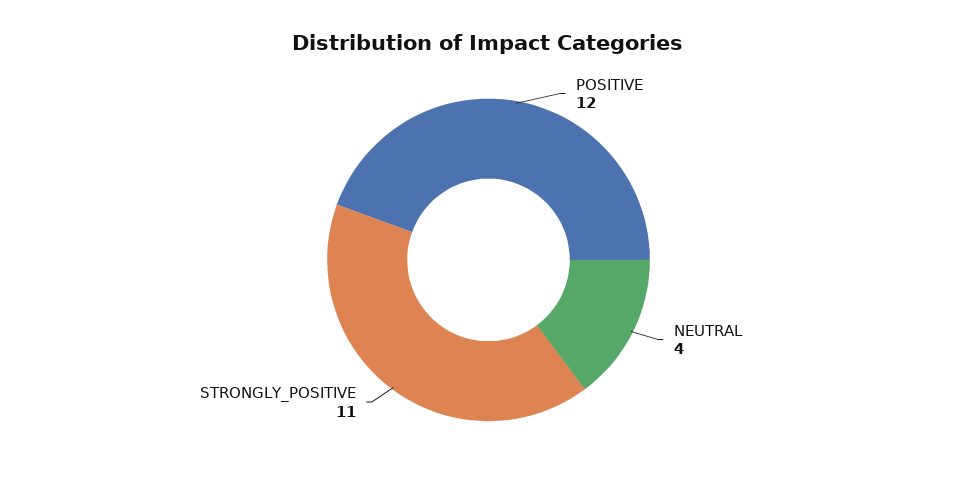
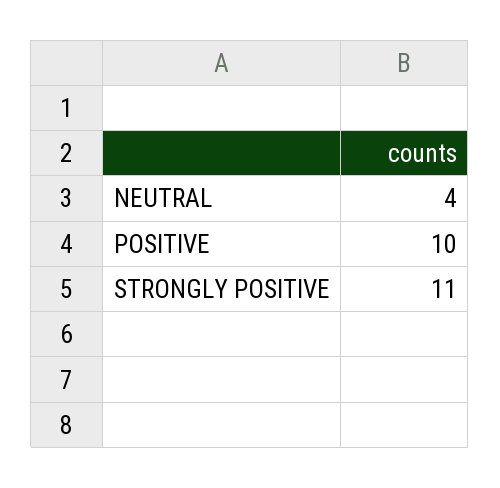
POSITIVE: 12 -> 10

